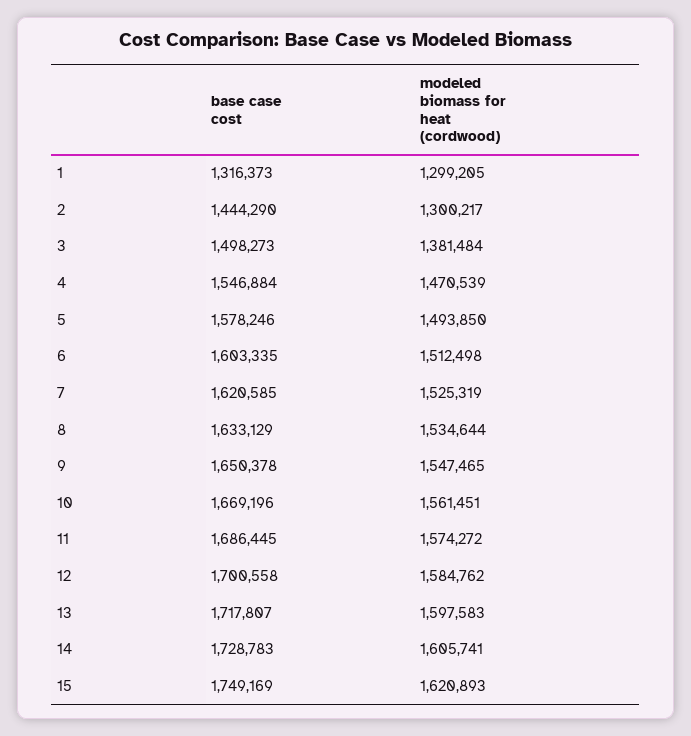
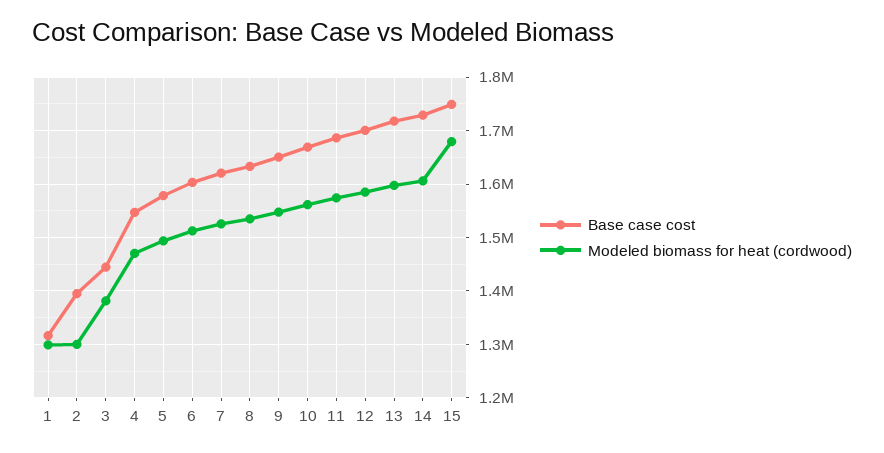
base case cost, 2: 1444290 -> 1400000
base case cost, 3: 1498273 -> 1440000
modeled biomass for heat (cordwood), 15: 1620893 -> 1680000

